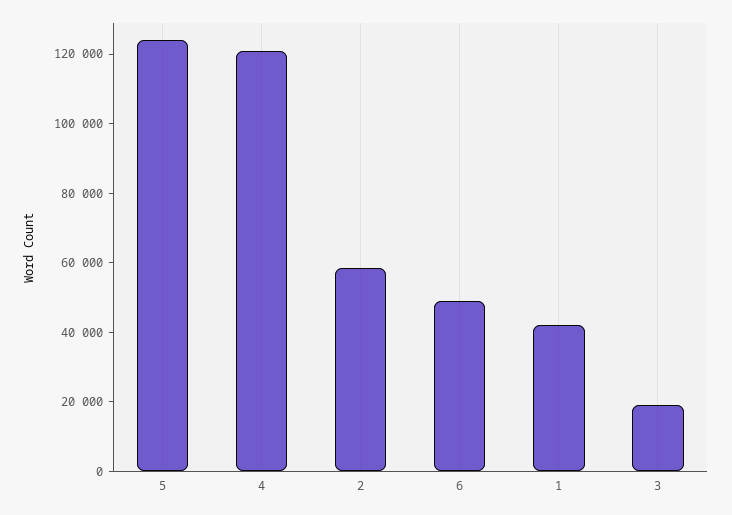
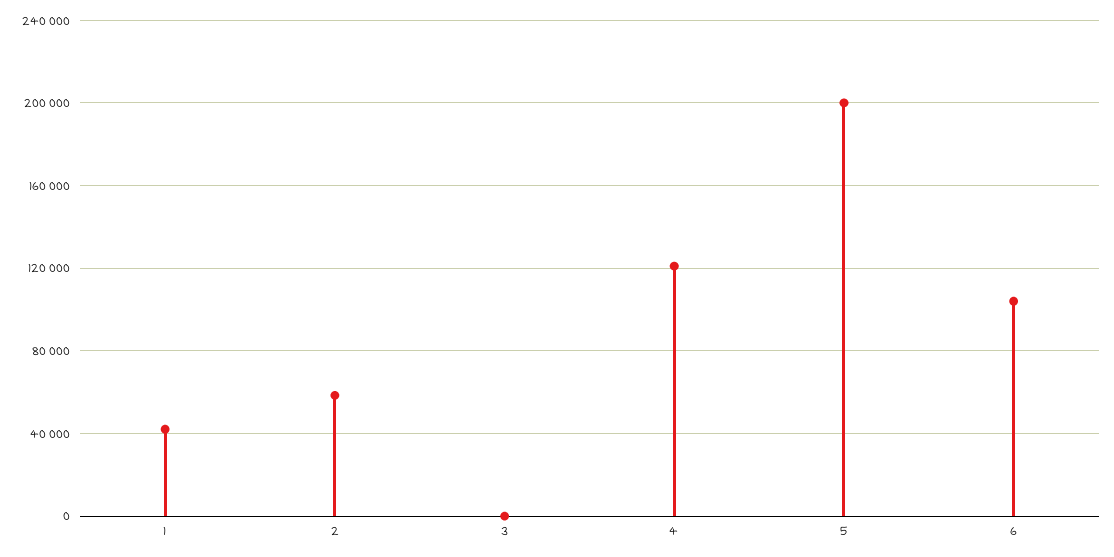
5: 125000 -> 200000
6: 50000 -> 105000
3: 20000 -> 0

